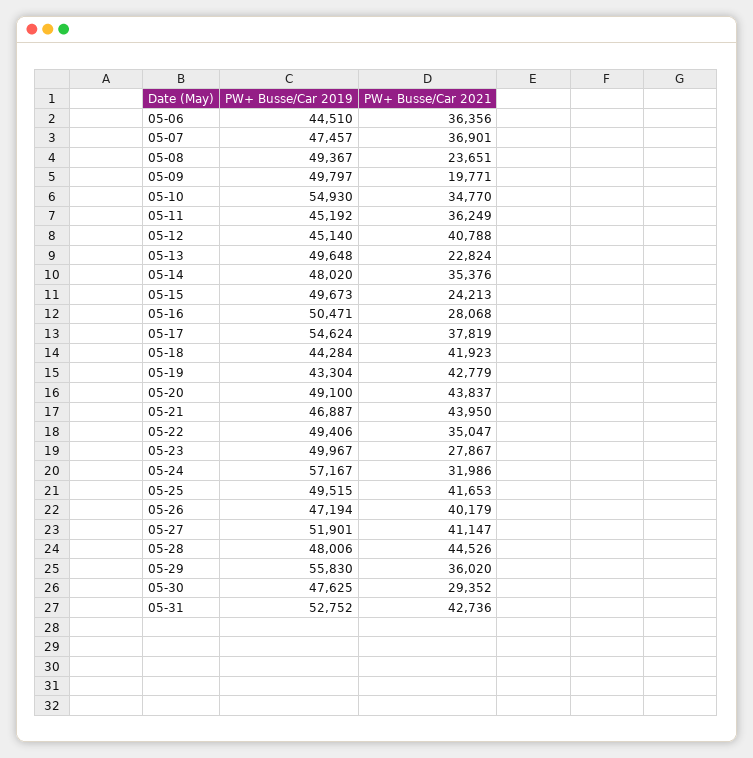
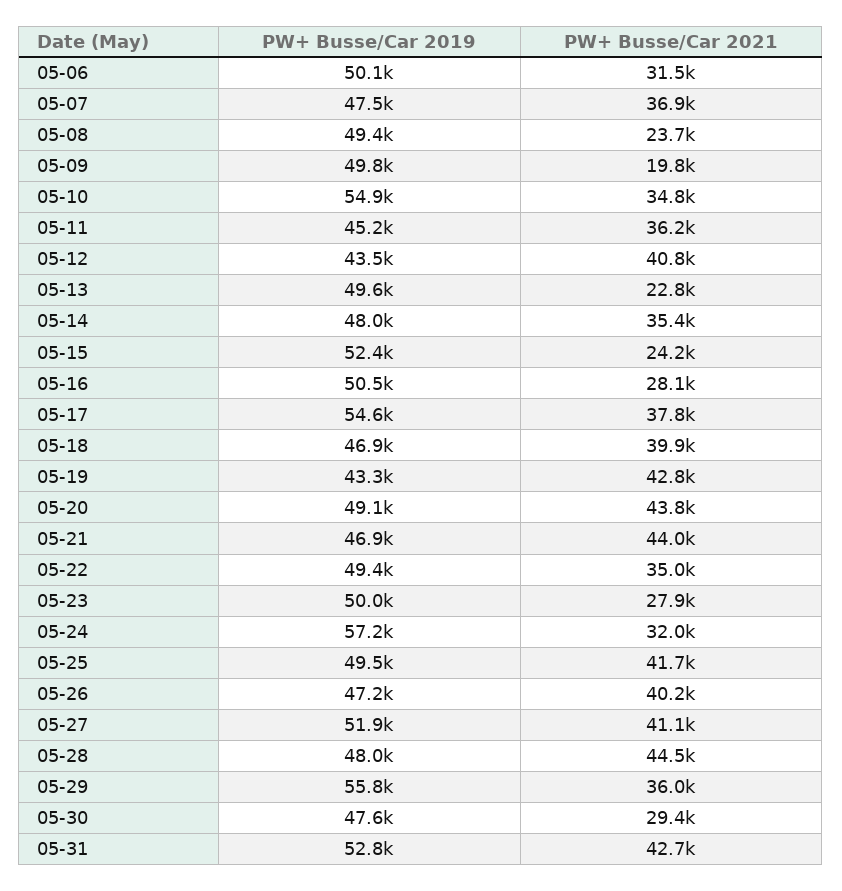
PW+ Busse/Car 2019, 05-06: 44510 -> 50100
PW+ Busse/Car 2021, 05-06: 36356 -> 31500
PW+ Busse/Car 2019, 05-12: 45140 -> 43500
PW+ Busse/Car 2019, 05-15: 49673 -> 52400
PW+ Busse/Car 2019, 05-18: 44284 -> 46900
PW+ Busse/Car 2021, 05-18: 41923 -> 39900

